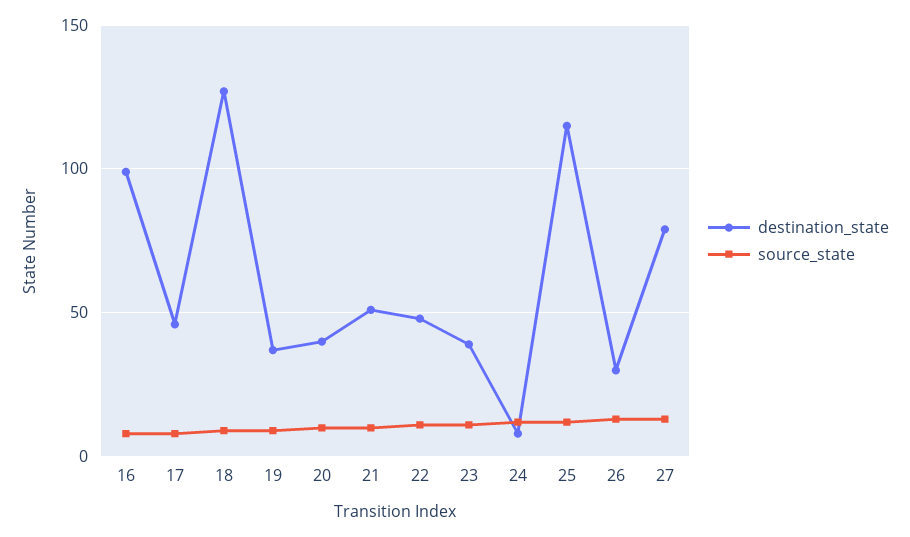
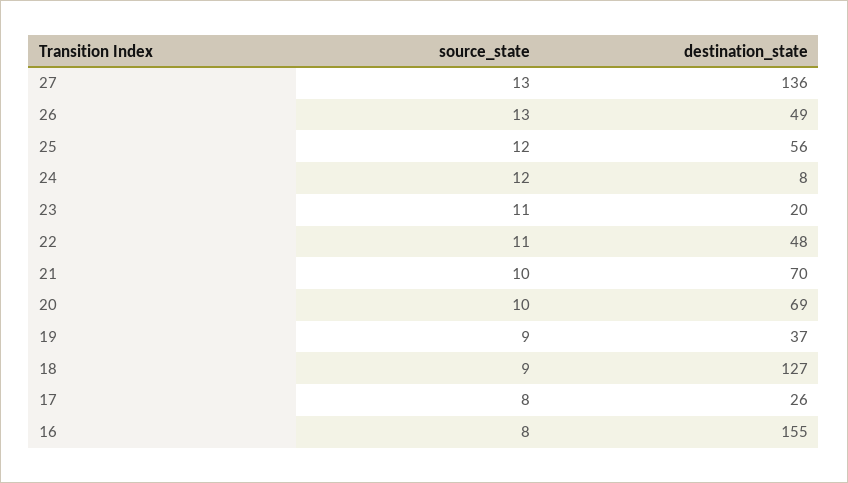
destination_state, 16: 100 -> 155
destination_state, 17: 45 -> 26
destination_state, 20: 40 -> 69
destination_state, 21: 50 -> 70
destination_state, 23: 40 -> 20
destination_state, 25: 115 -> 56
destination_state, 26: 30 -> 49
destination_state, 27: 80 -> 136

